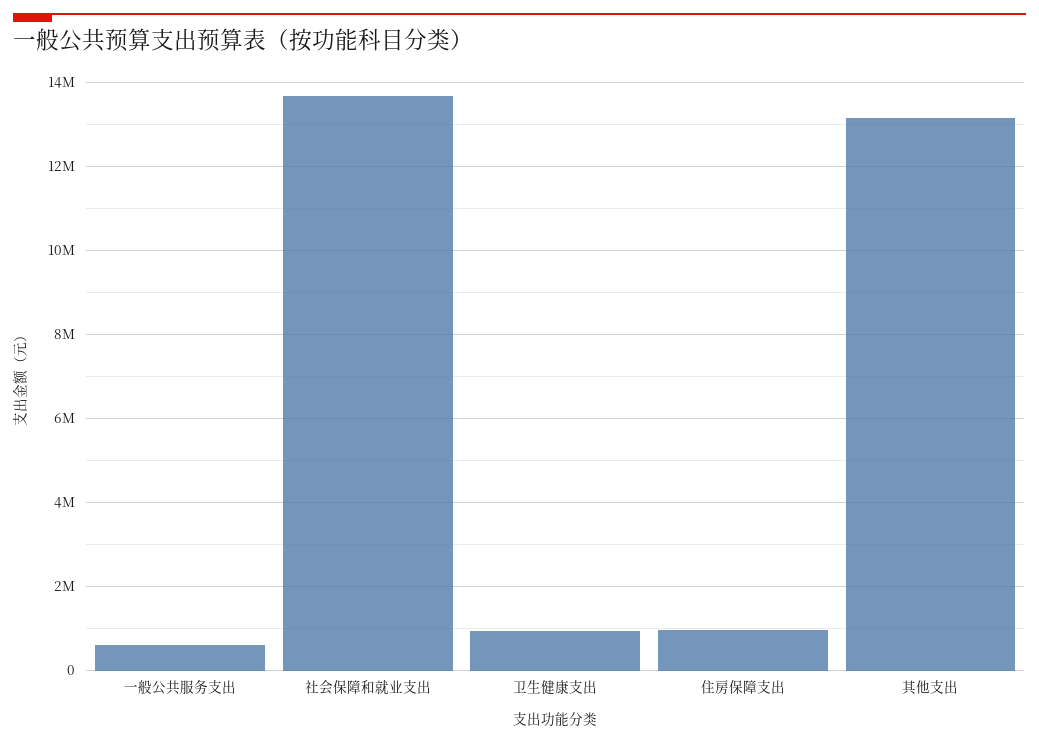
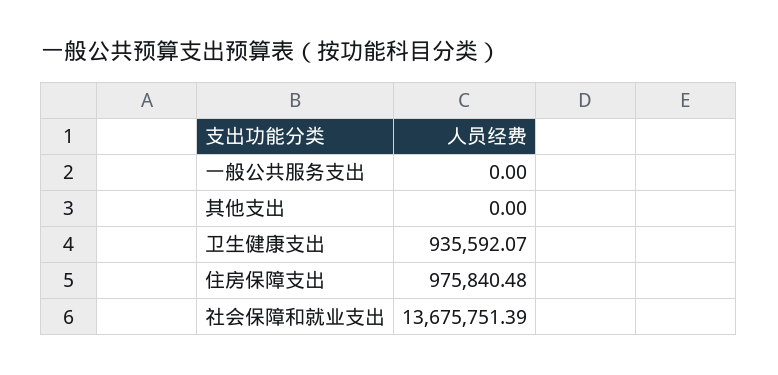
一般公共服务支出: 600000 -> 0
其他支出: 13200000 -> 0

